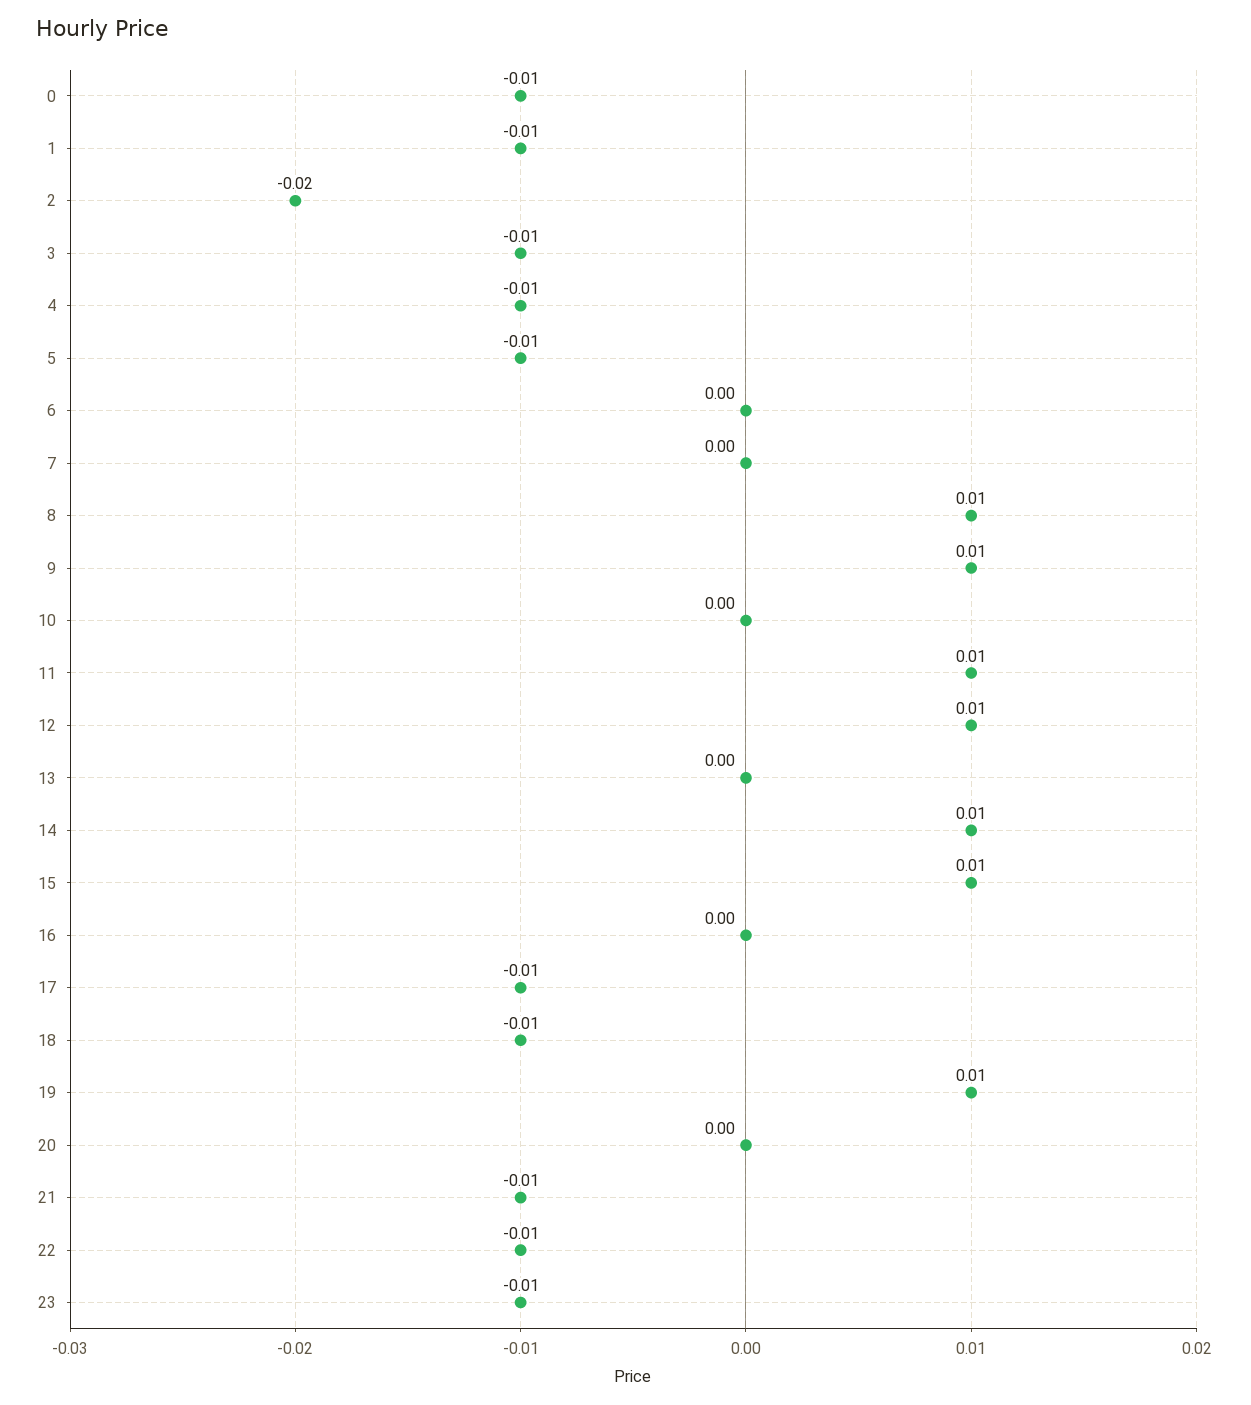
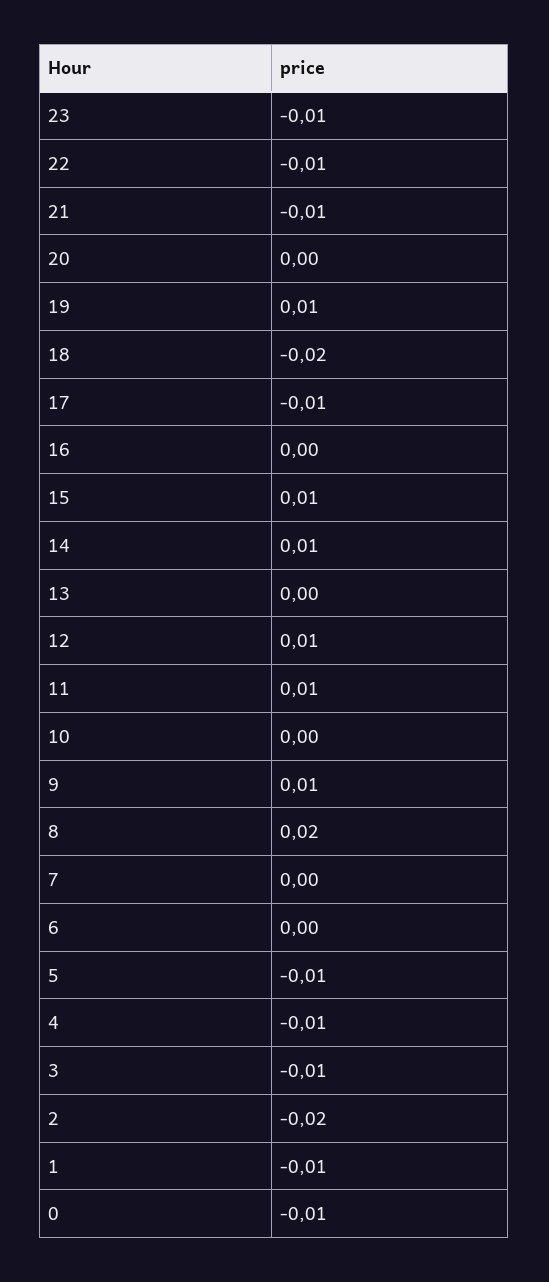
8: 0.01 -> 0.02
18: -0.01 -> -0.02

